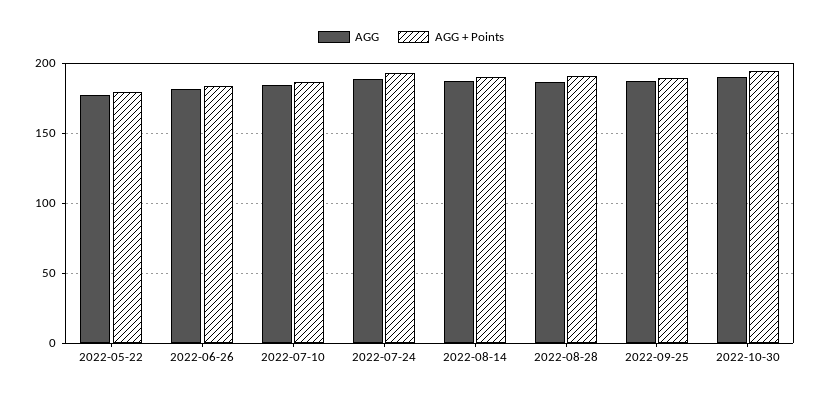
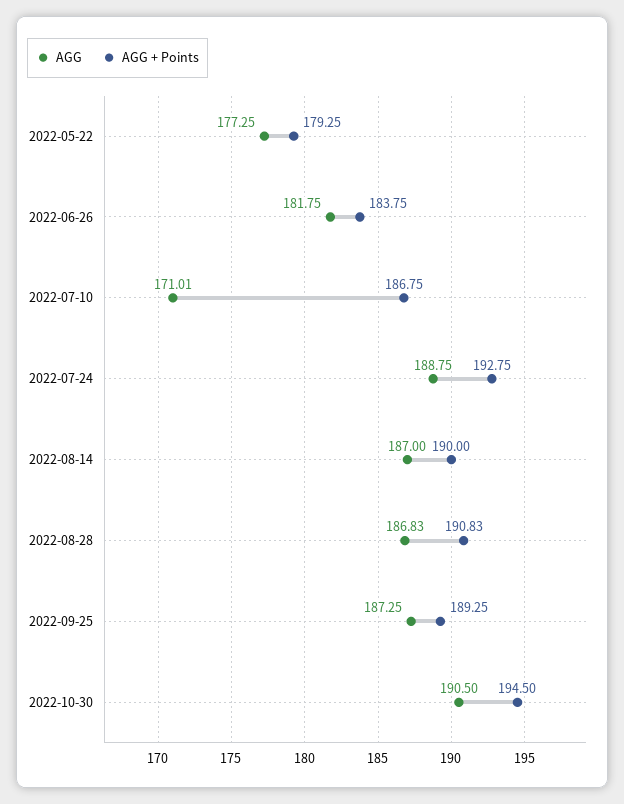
AGG, 2022-07-10: 185 -> 171.01

